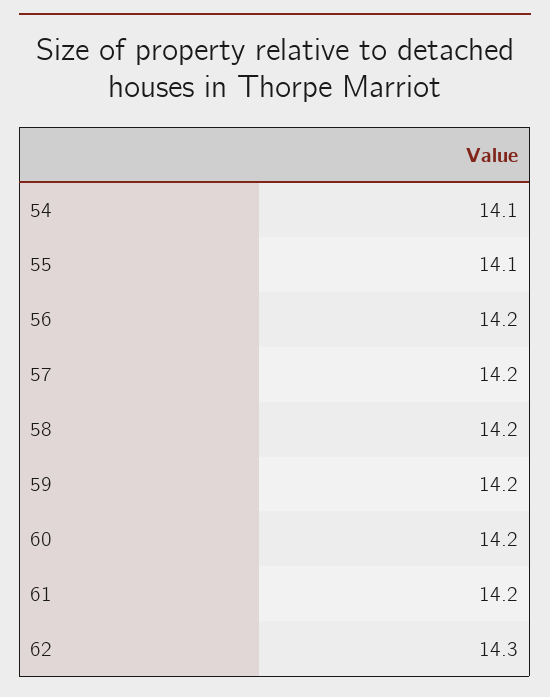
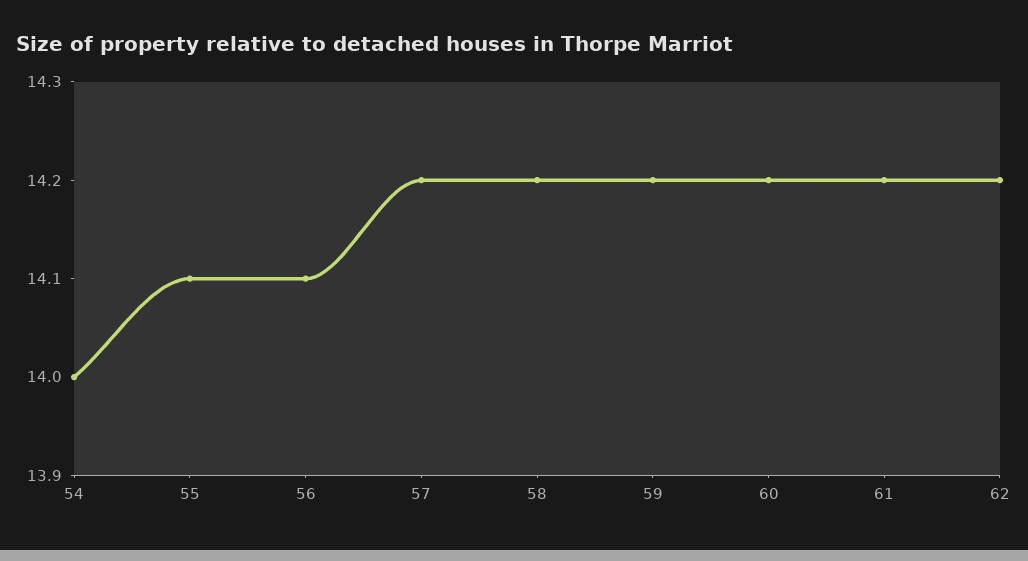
54: 14.1 -> 14
56: 14.2 -> 14.1
62: 14.3 -> 14.2

